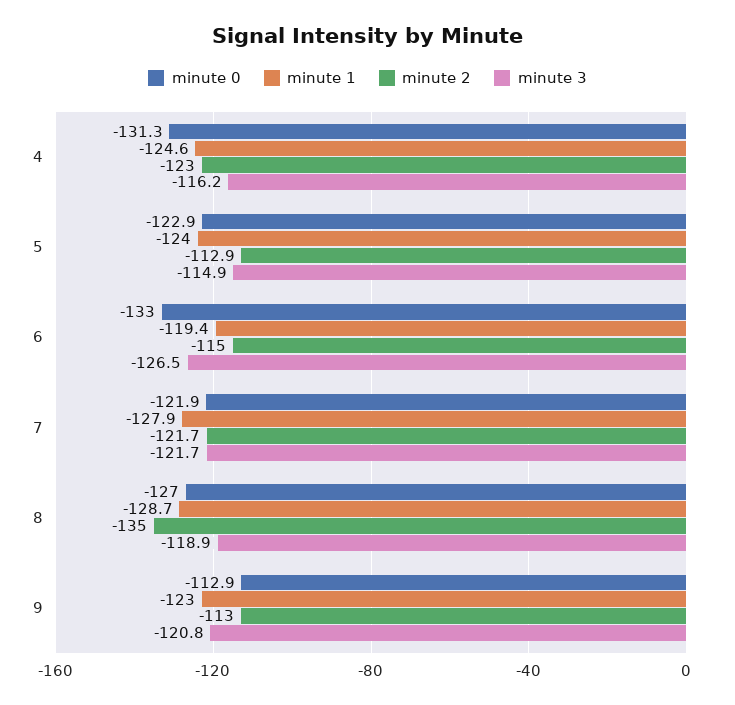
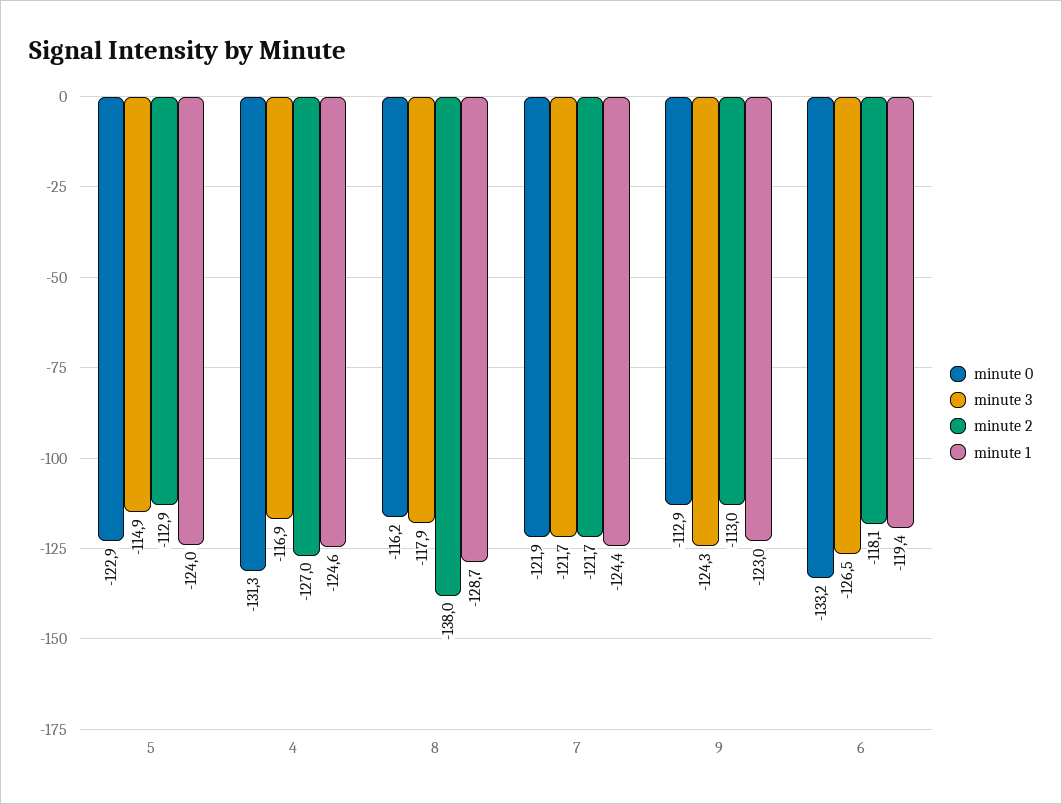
minute 2, 4: -123 -> -127
minute 3, 4: -116.2 -> -116.9
minute 0, 6: -133 -> -133.2
minute 2, 6: -115 -> -118.1
minute 1, 7: -127.9 -> -124.4
minute 0, 8: -127 -> -116.2
minute 2, 8: -135 -> -138
minute 3, 8: -118.9 -> -117.9
minute 3, 9: -120.8 -> -124.3

